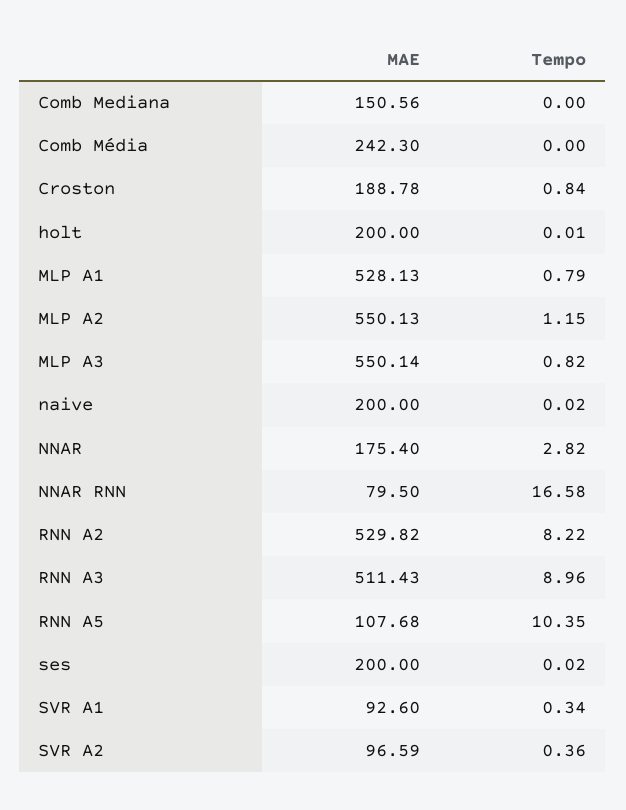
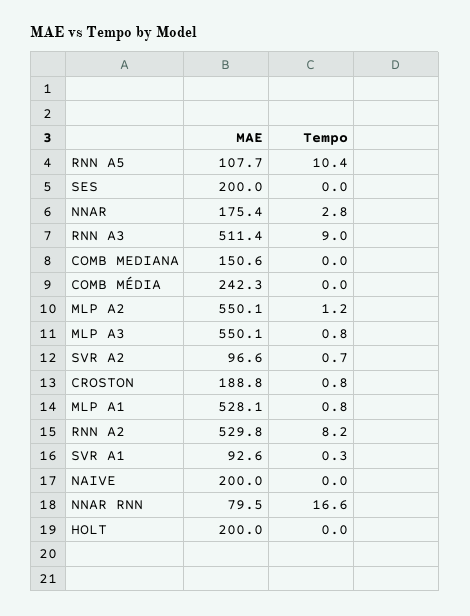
Tempo, SVR A2: 0.36 -> 0.7

